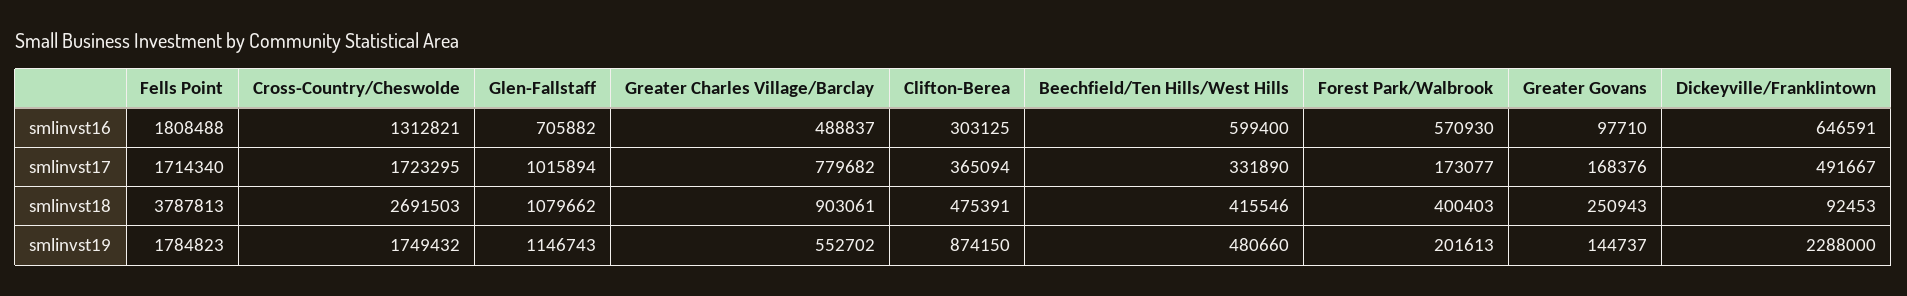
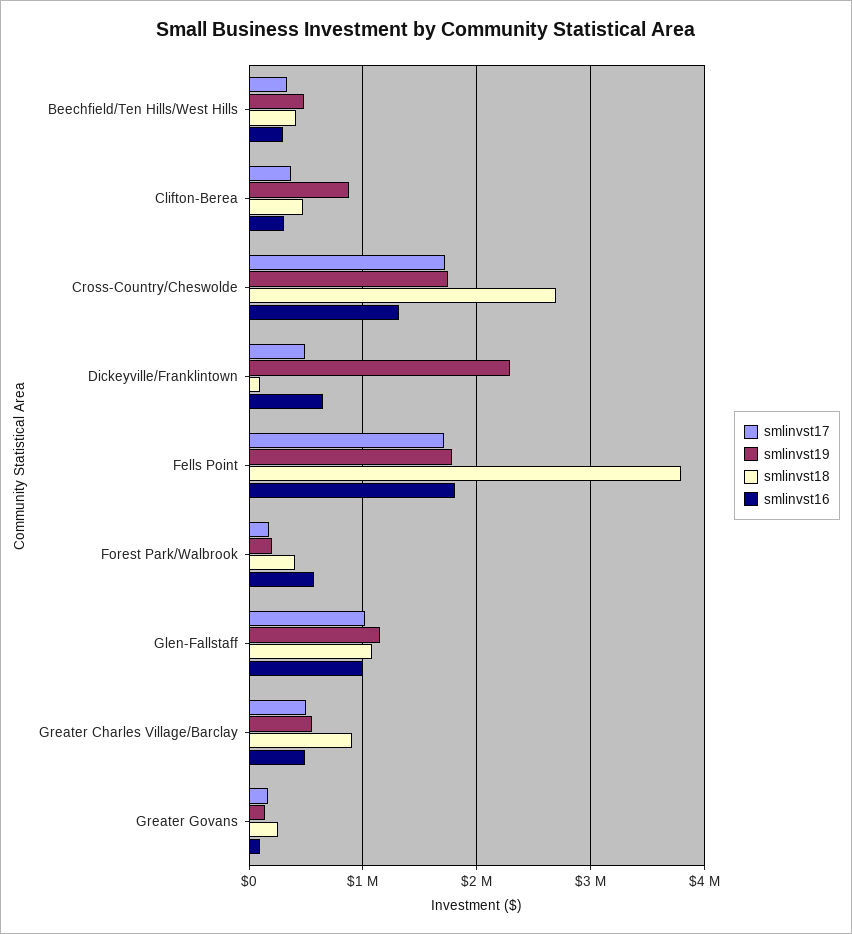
smlinvst16, Glen-Fallstaff: 705882 -> 1000000
smlinvst16, Beechfield/Ten Hills/West Hills: 599400 -> 300000
smlinvst17, Greater Charles Village/Barclay: 779682 -> 500000

